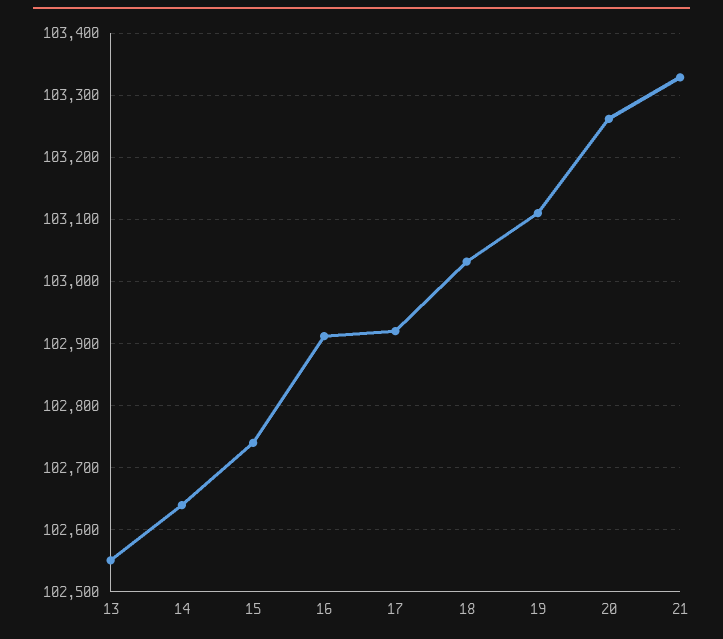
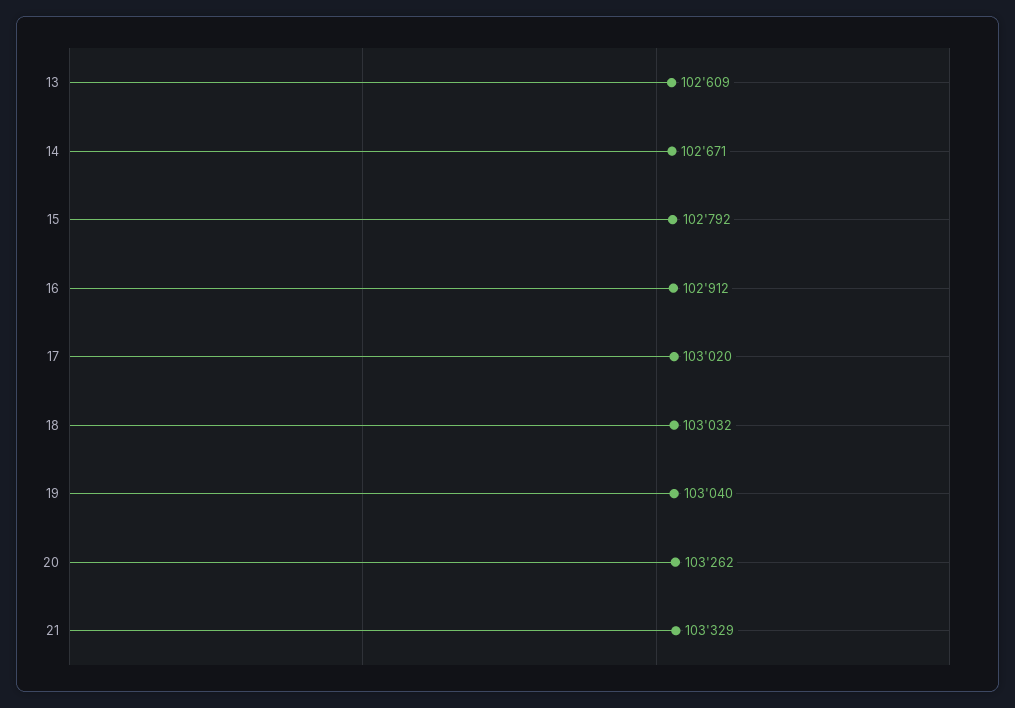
13: 102550 -> 102609
14: 102640 -> 102671
15: 102740 -> 102792
17: 102920 -> 103020
19: 103110 -> 103040

